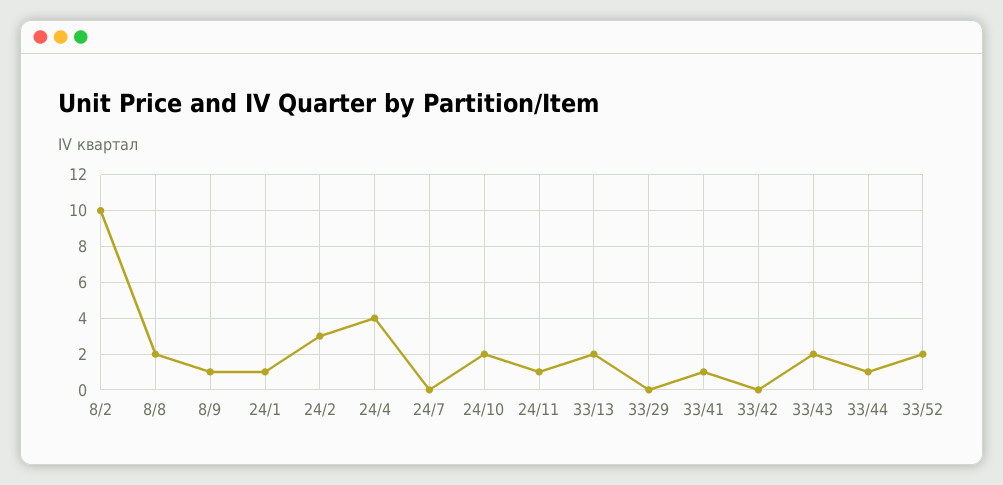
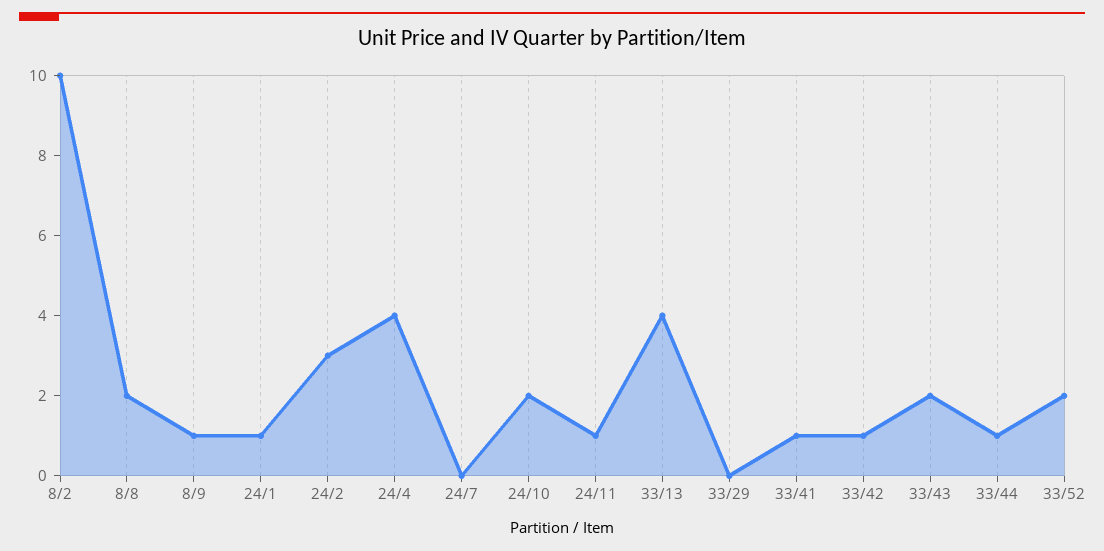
33/13: 2 -> 4
33/42: 0 -> 1

